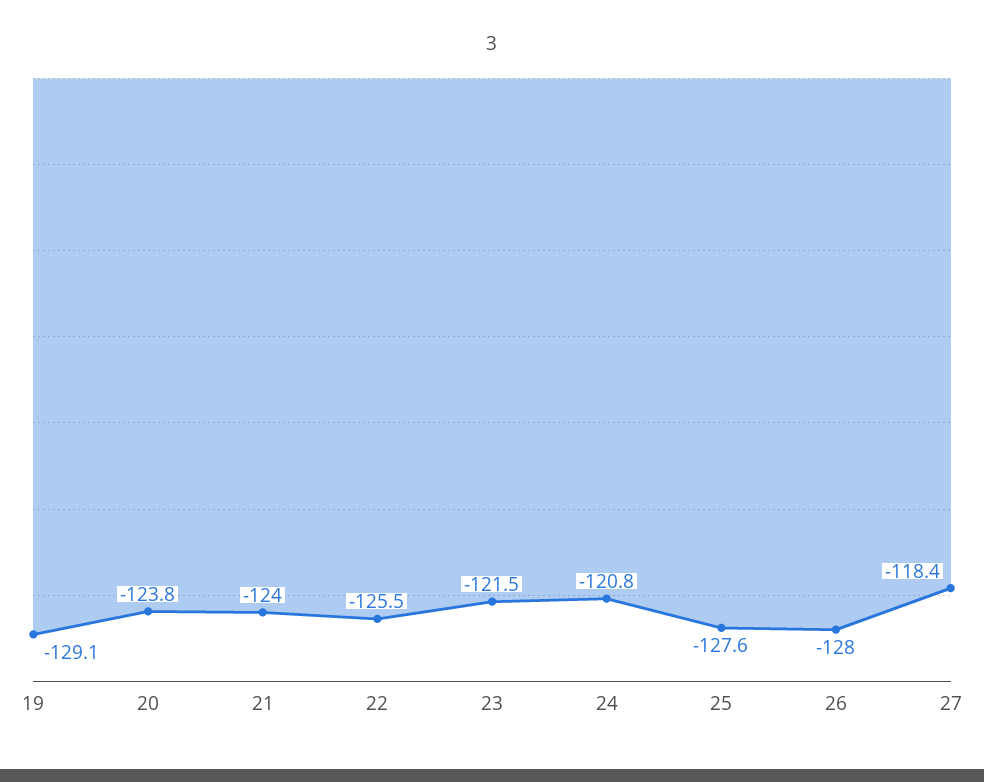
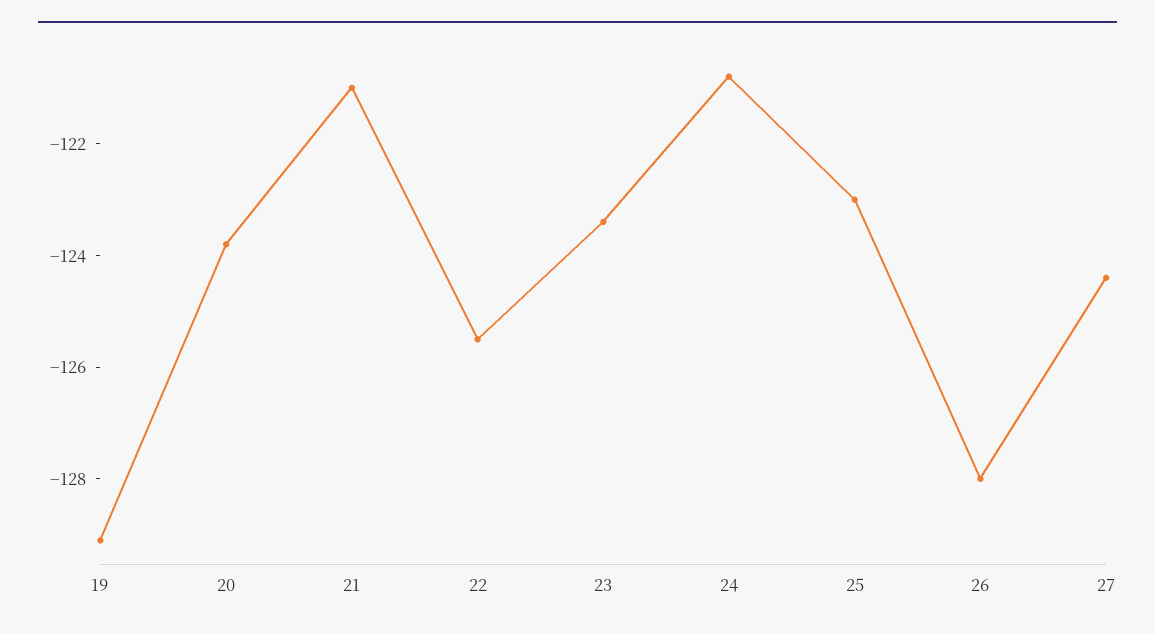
21: -124 -> -121
23: -121.5 -> -123.5
25: -127.6 -> -123
27: -118.4 -> -124.5

